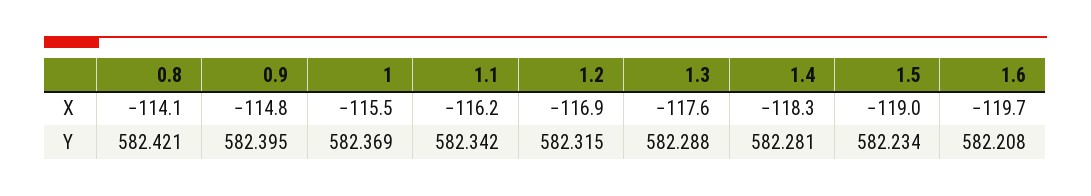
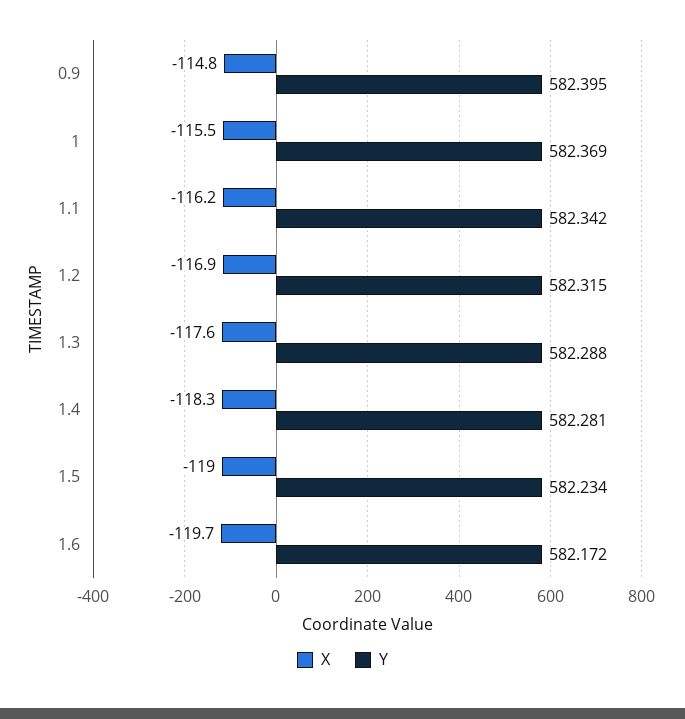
X, 0.8: -114.1 -> none
Y, 0.8: 582.421 -> none
Y, 1.6: 582.208 -> 582.172

